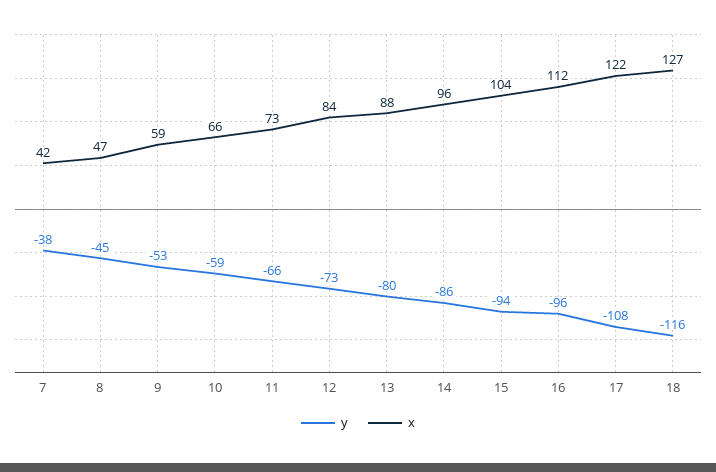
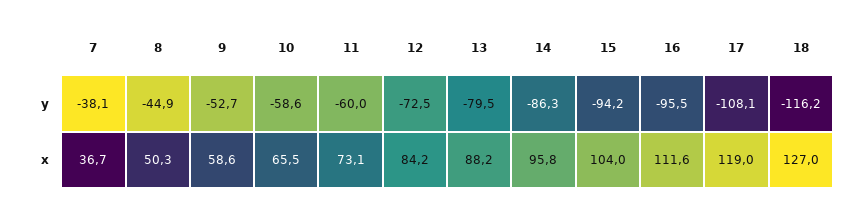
x, 7: 42 -> 36.7
x, 8: 47 -> 50.3
y, 11: -66 -> -60
x, 17: 122 -> 119

